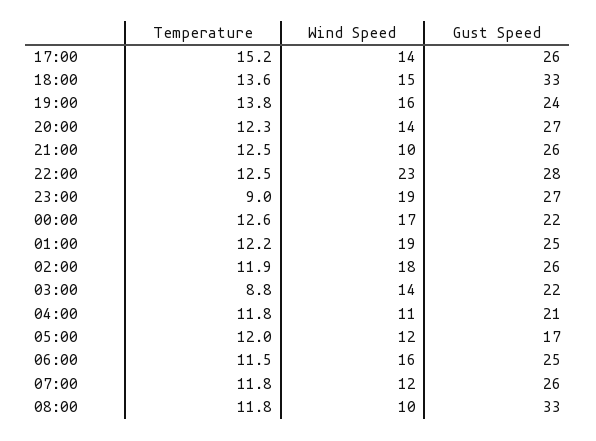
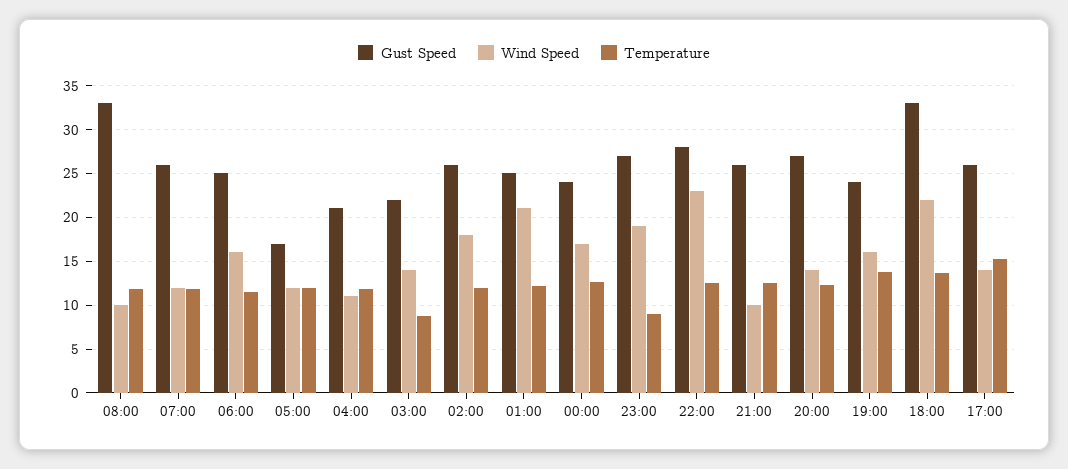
Wind Speed, 18:00: 15 -> 22
Gust Speed, 00:00: 22 -> 24
Wind Speed, 01:00: 19 -> 21

